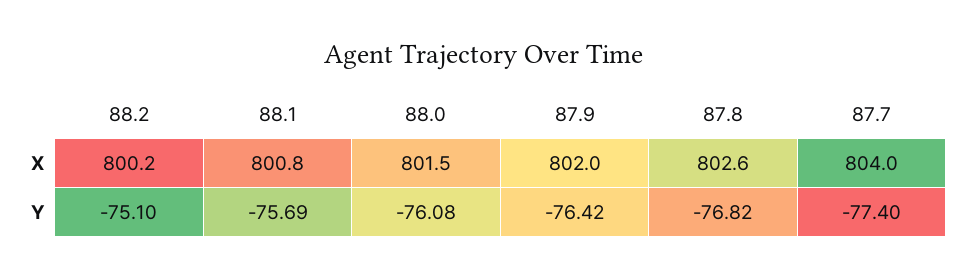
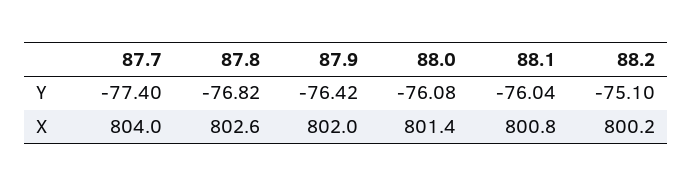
88.0, X: 801.5 -> 801.4
88.1, Y: -75.69 -> -76.04

